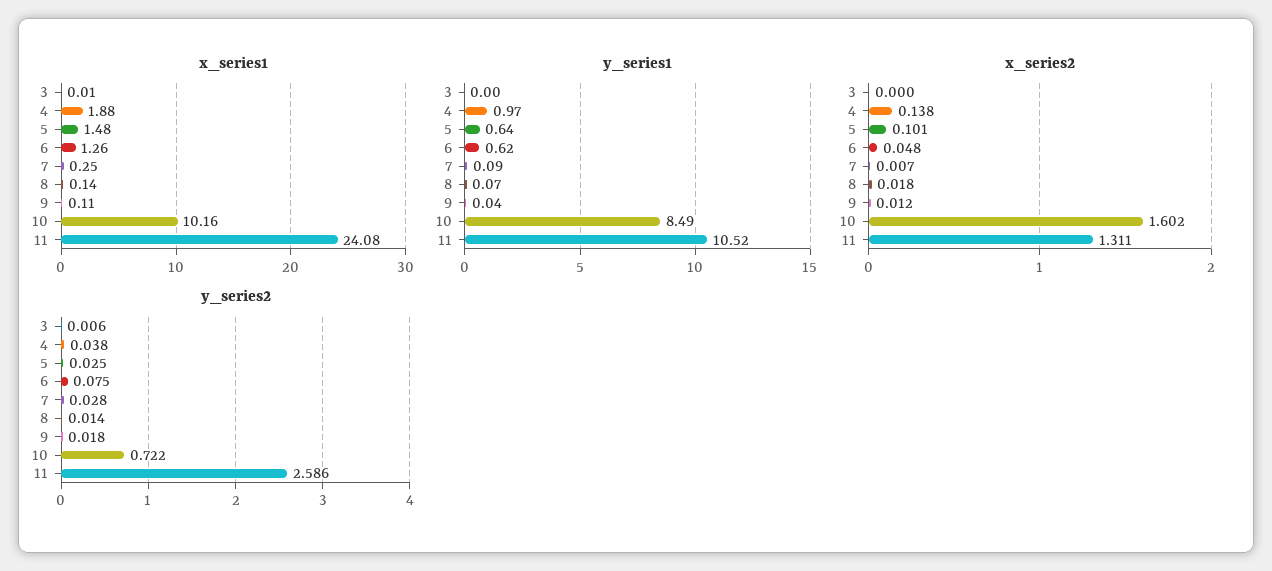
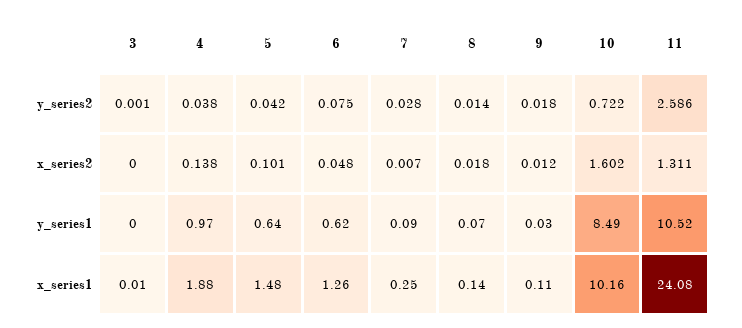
y_series1, 9: 0.04 -> 0.03
y_series2, 3: 0.006 -> 0.001
y_series2, 5: 0.025 -> 0.042

